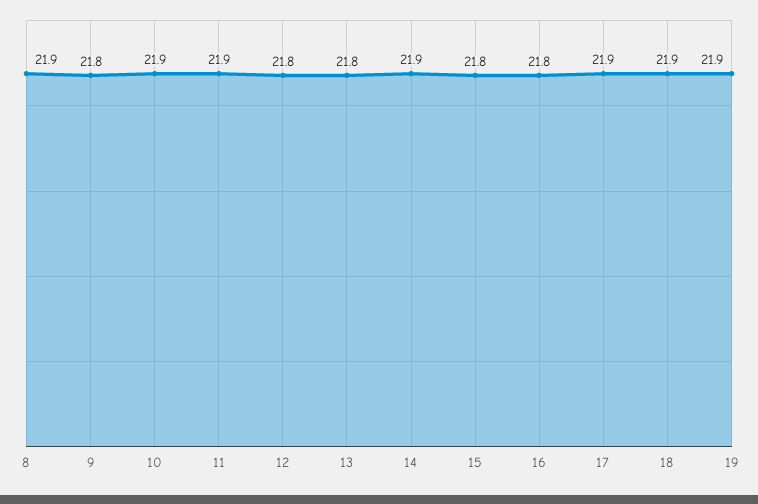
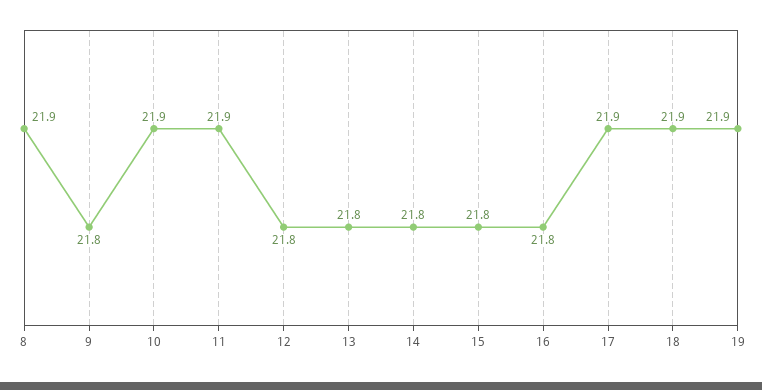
14: 21.9 -> 21.8

